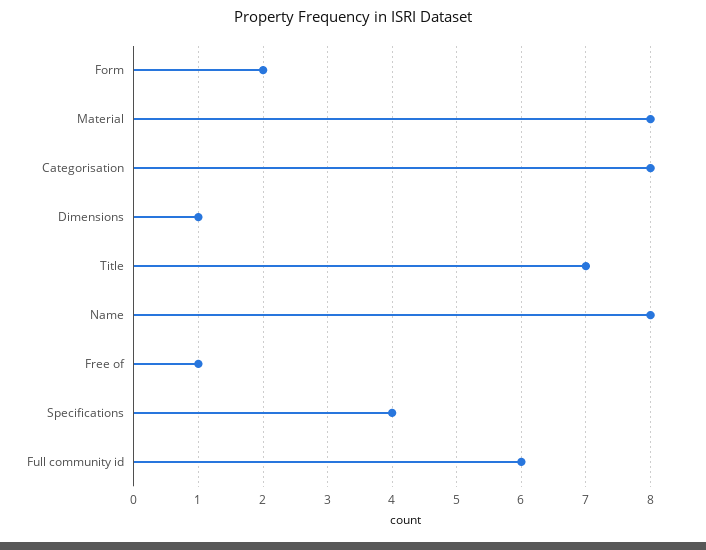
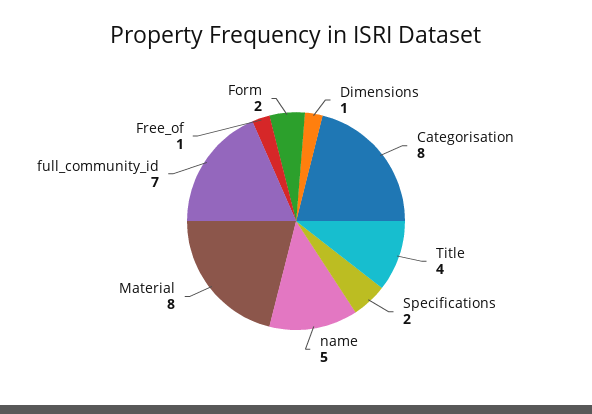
Title: 7 -> 4
Name: 8 -> 5
Specifications: 4 -> 2
Full community id: 6 -> 7

